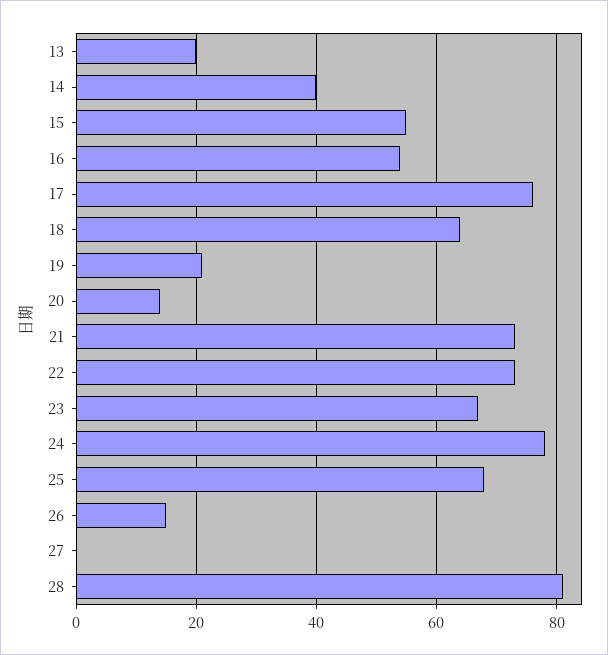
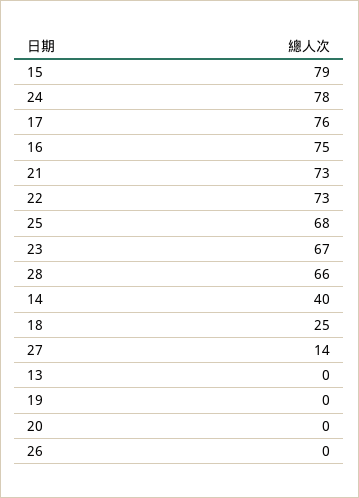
13: 20 -> 0
15: 55 -> 79
16: 55 -> 75
18: 65 -> 25
19: 20 -> 0
20: 15 -> 0
26: 15 -> 0
27: 0 -> 14
28: 80 -> 66

